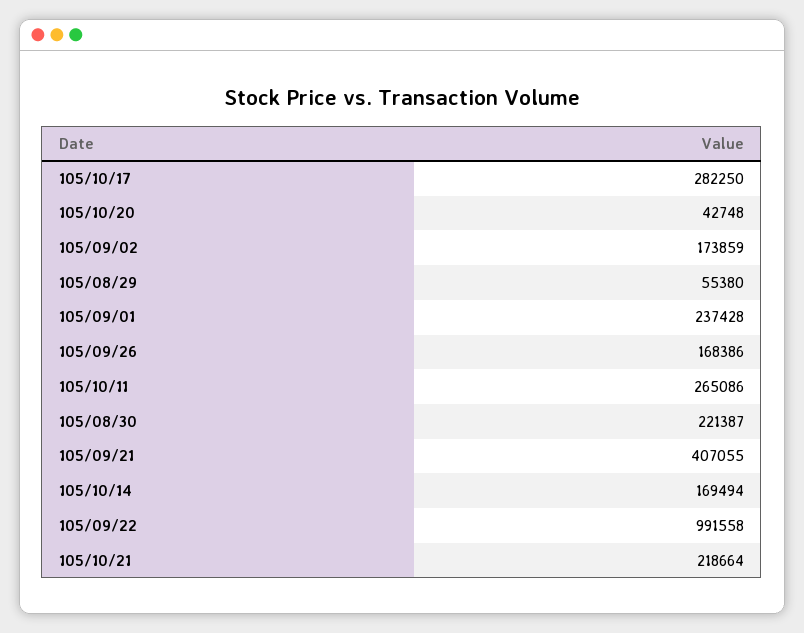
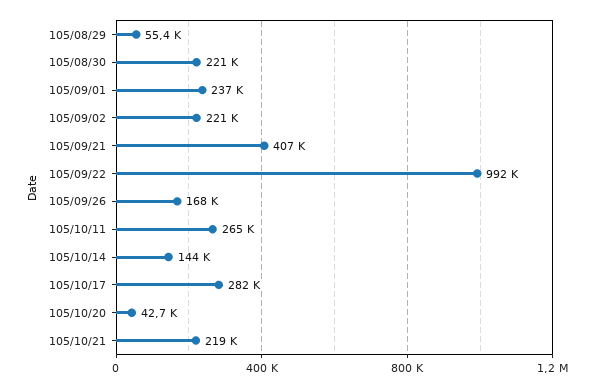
105/09/02: 173859 -> 221000
105/10/14: 169494 -> 144000

